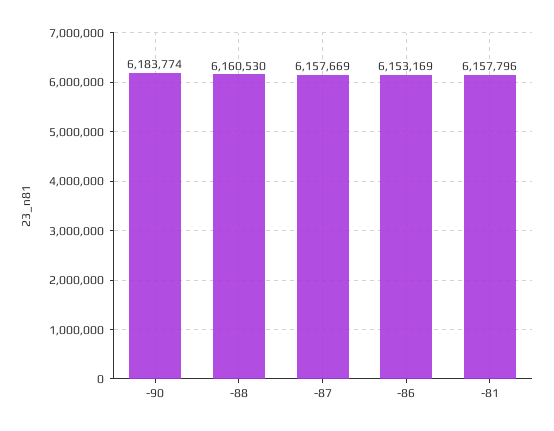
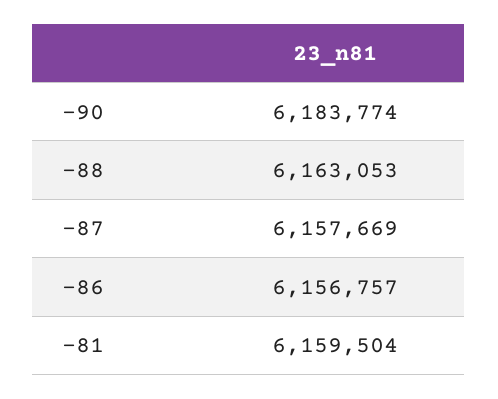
-88: 6160530 -> 6163053
-86: 6153169 -> 6156757
-81: 6157796 -> 6159504

